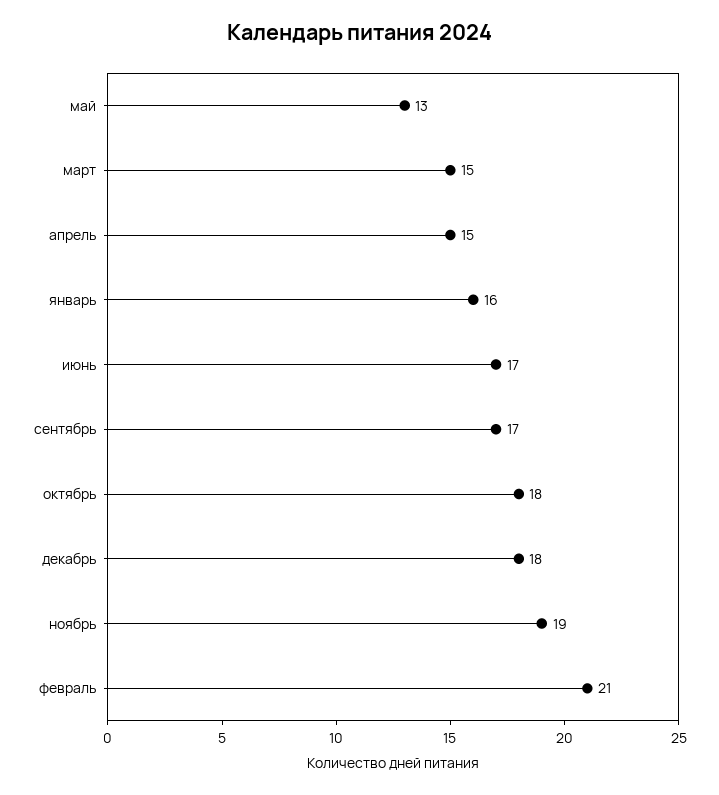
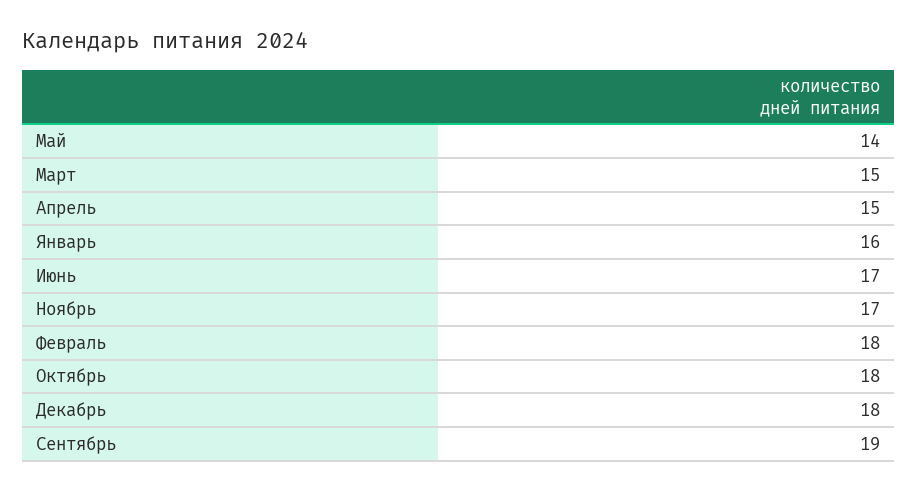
май: 13 -> 14
сентябрь: 17 -> 19
ноябрь: 19 -> 17
февраль: 21 -> 18

